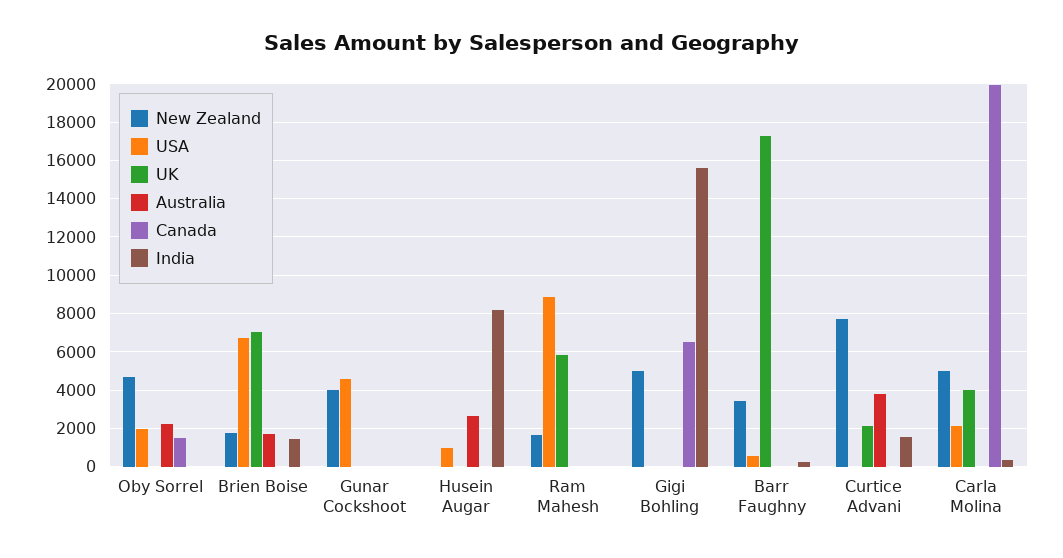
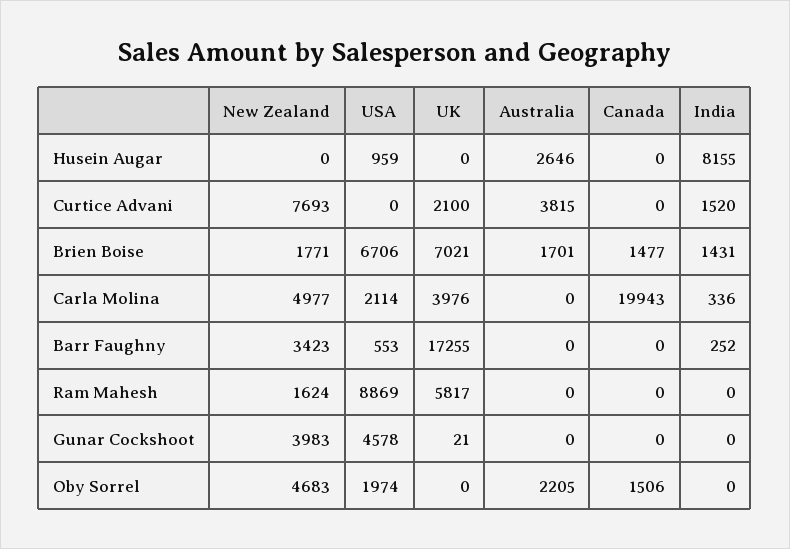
Canada, Brien Boise: 0 -> 1477
New Zealand, Gigi Bohling: 5000 -> none
USA, Gigi Bohling: 0 -> none
UK, Gigi Bohling: 0 -> none
Australia, Gigi Bohling: 0 -> none
Canada, Gigi Bohling: 6500 -> none
India, Gigi Bohling: 15500 -> none

